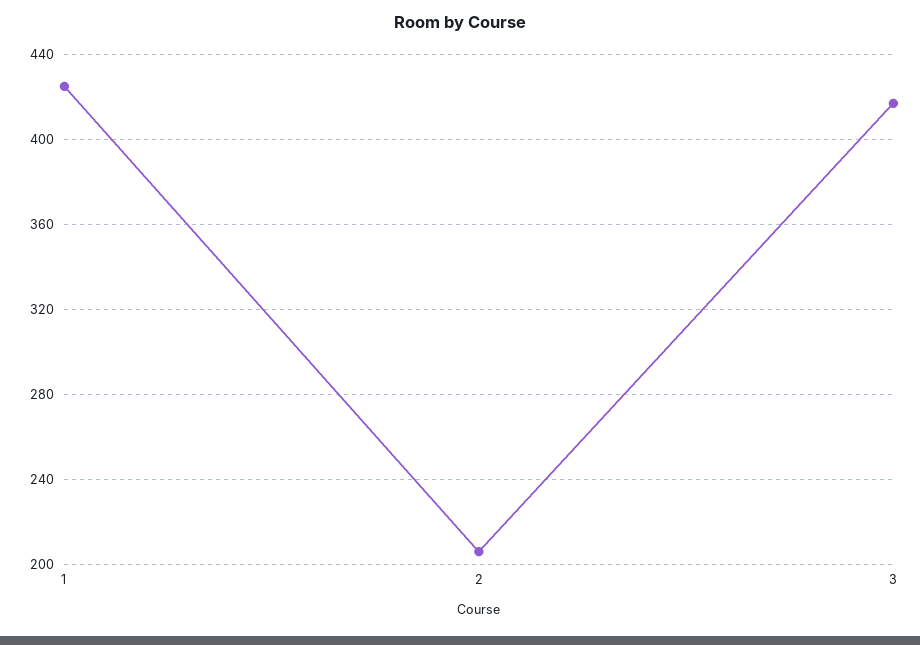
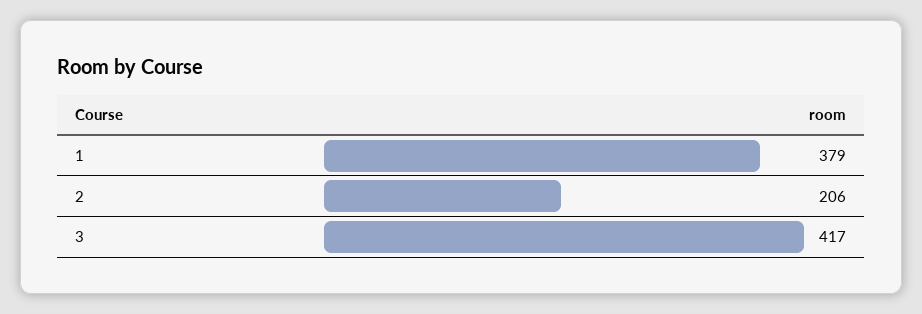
1: 425 -> 379

